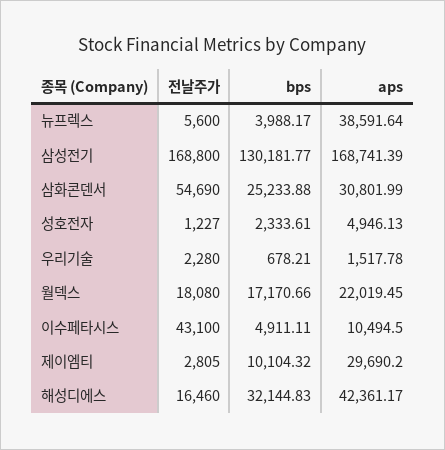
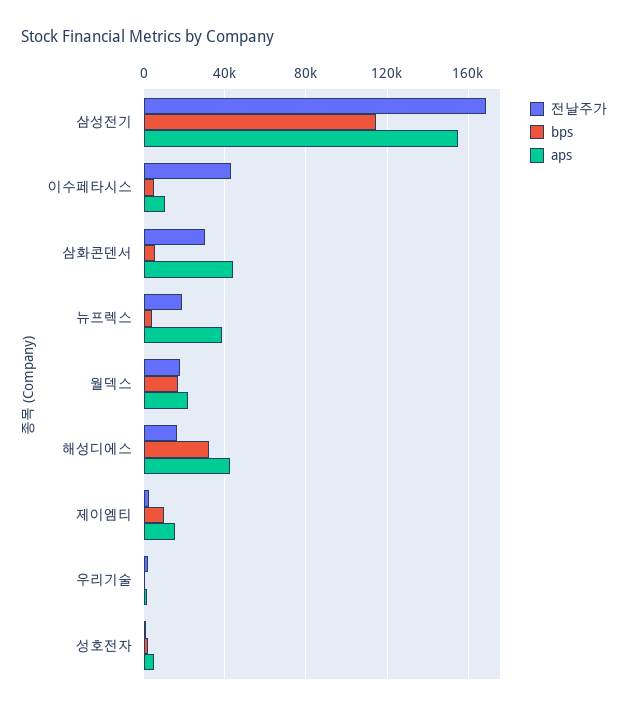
전날주가, 뉴프렉스: 5600 -> 20000
bps, 삼성전기: 130181.77 -> 115000
aps, 삼성전기: 168741.39 -> 155000
전날주가, 삼화콘덴서: 54690 -> 30000
bps, 삼화콘덴서: 25233.88 -> 5000
aps, 삼화콘덴서: 30801.99 -> 45000
aps, 제이엠티: 29690.2 -> 15000

